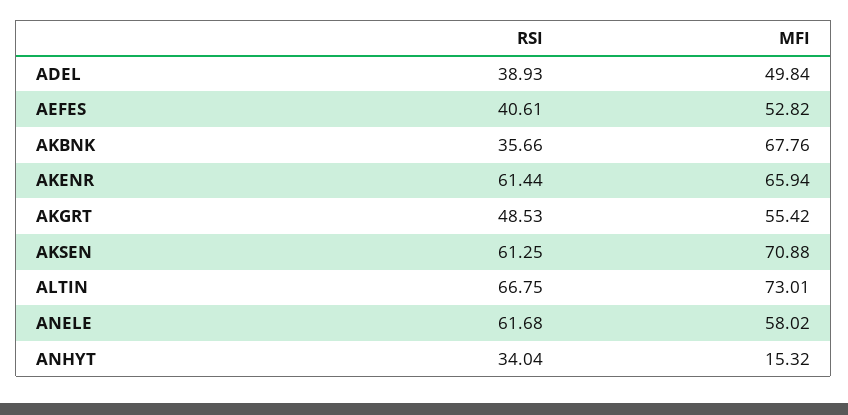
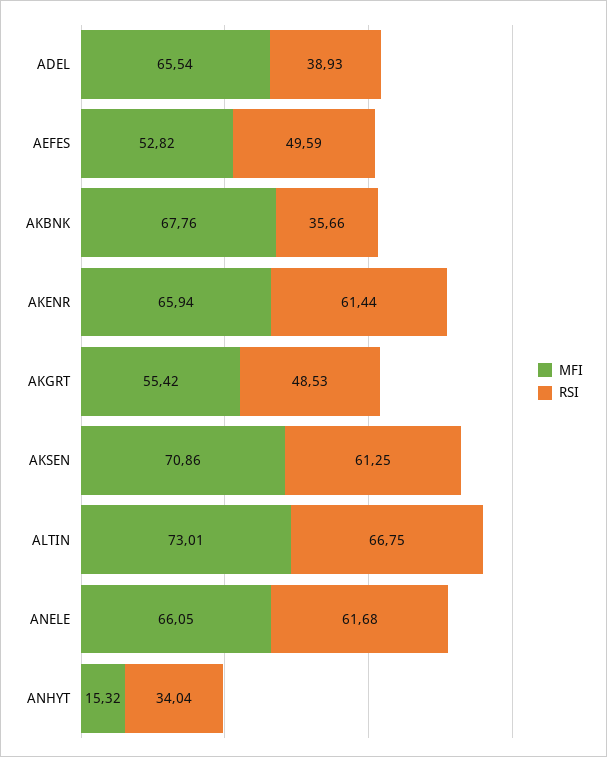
MFI, ADEL: 49.84 -> 65.54
RSI, AEFES: 40.61 -> 49.59
MFI, AKSEN: 70.88 -> 70.86
MFI, ANELE: 58.02 -> 66.05

